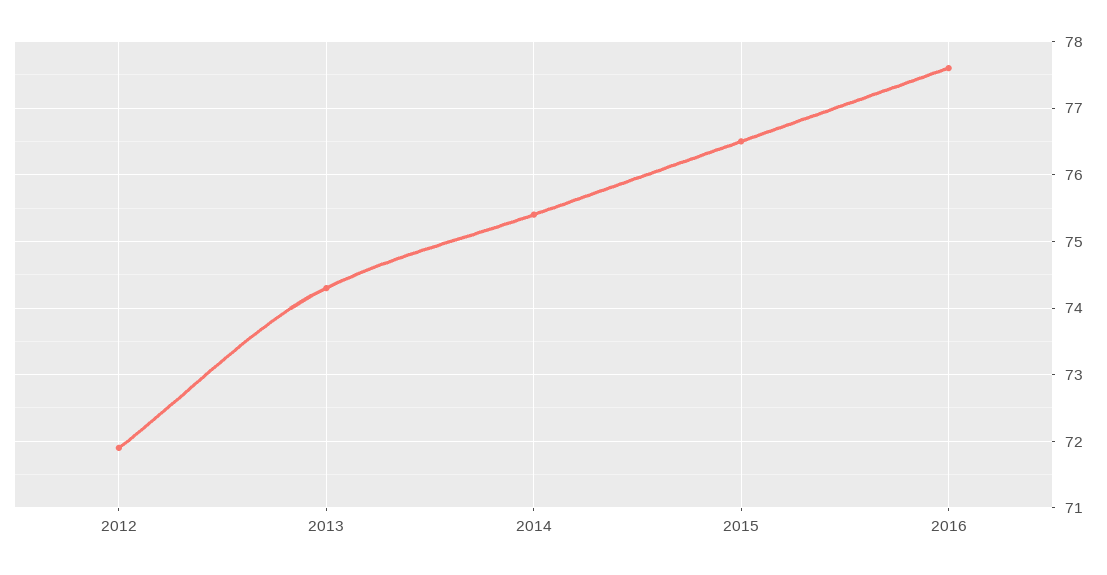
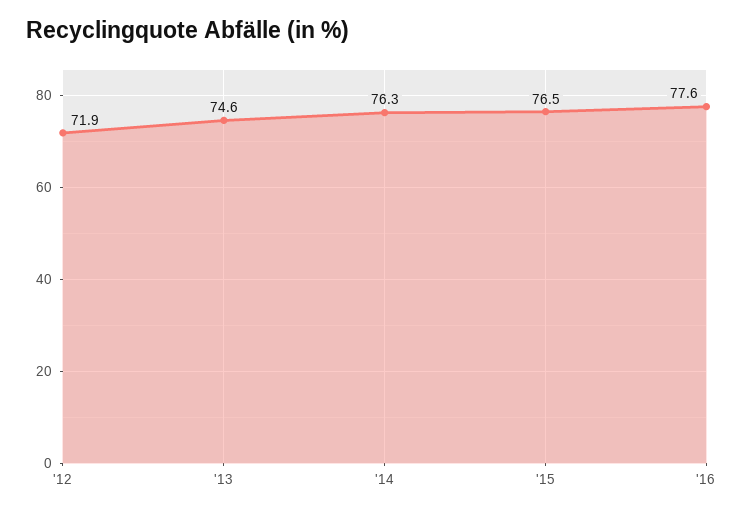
2013: 74.3 -> 74.6
2014: 75.4 -> 76.3

